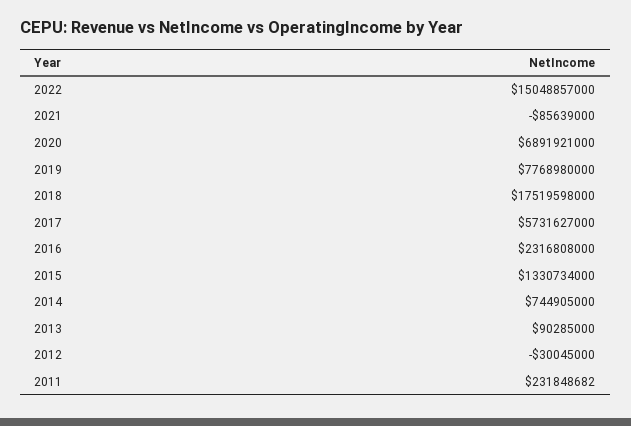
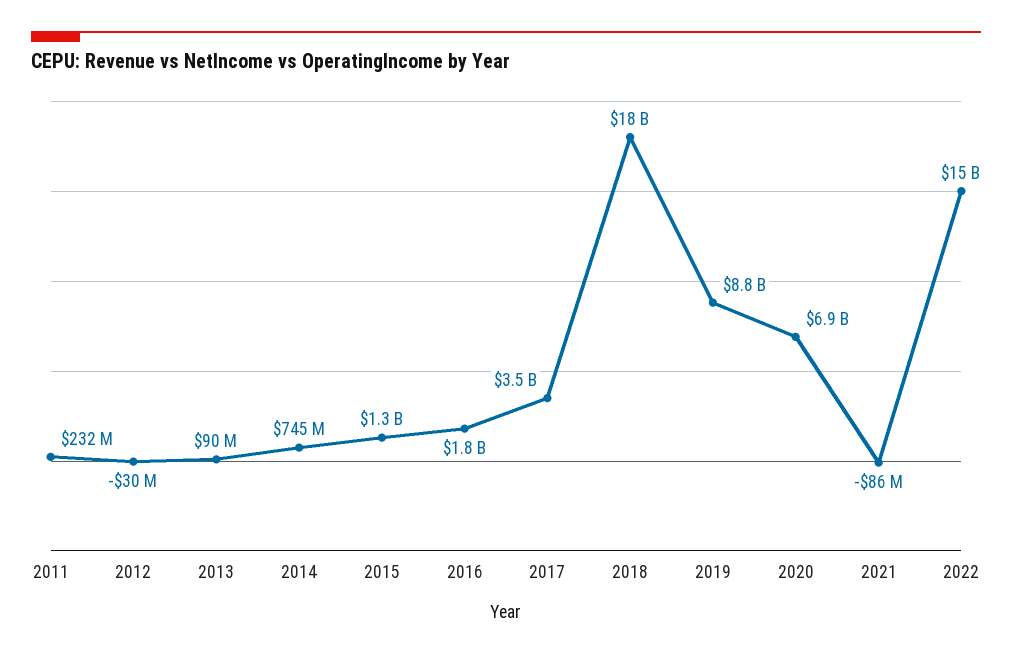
2019: 7768980000 -> 8800000000
2017: 5731627000 -> 3500000000
2016: 2316808000 -> 1800000000

